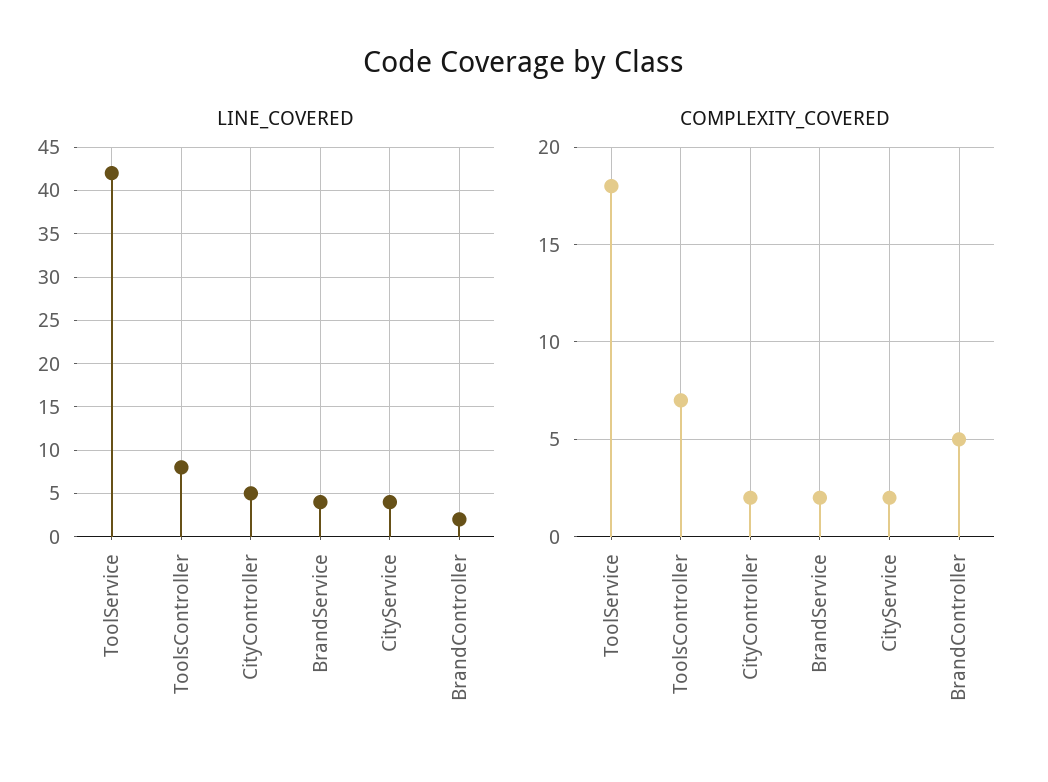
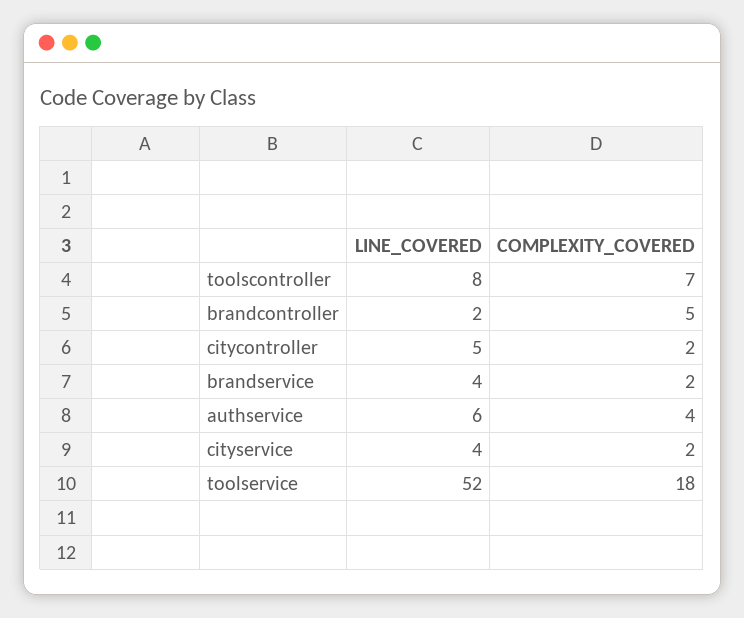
LINE_COVERED, ToolService: 42 -> 52
LINE_COVERED, authservice: none -> 6
COMPLEXITY_COVERED, authservice: none -> 4

